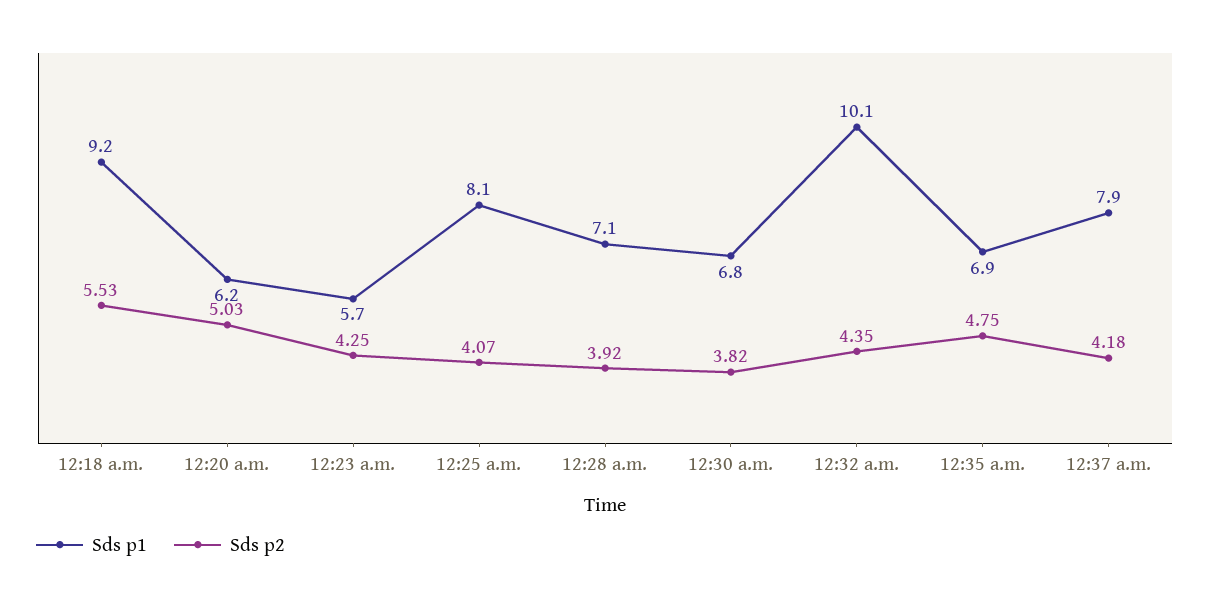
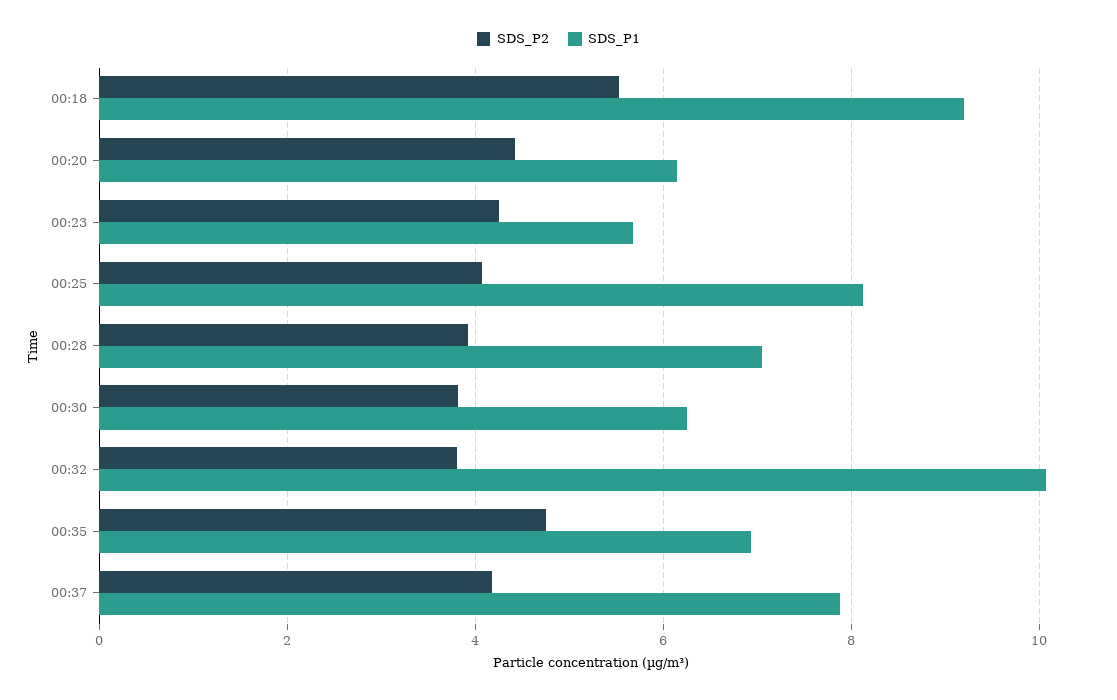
Sds p2, 12:20 a.m.: 5.03 -> 4.4
Sds p1, 12:30 a.m.: 6.8 -> 6.2
Sds p2, 12:32 a.m.: 4.35 -> 3.8

